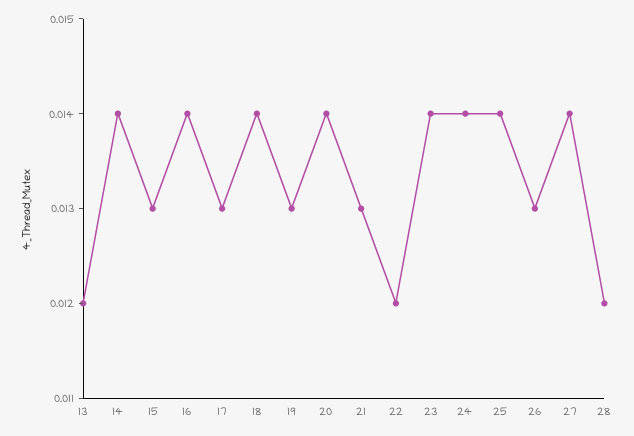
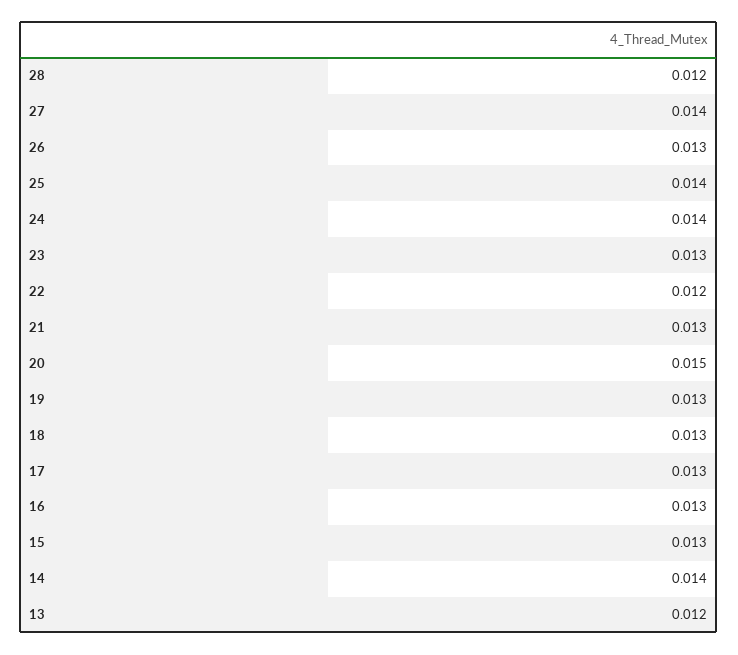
16: 0.014 -> 0.013
18: 0.014 -> 0.013
20: 0.014 -> 0.015
23: 0.014 -> 0.013

